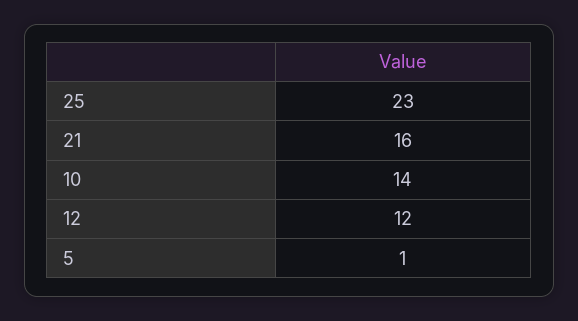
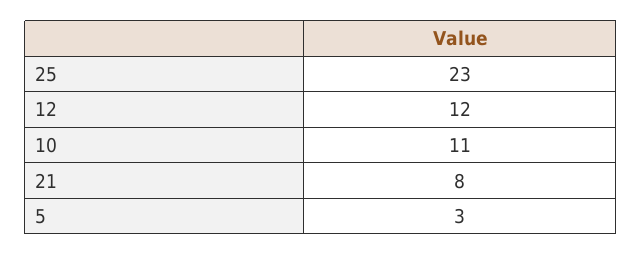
21: 16 -> 8
10: 14 -> 11
5: 1 -> 3

